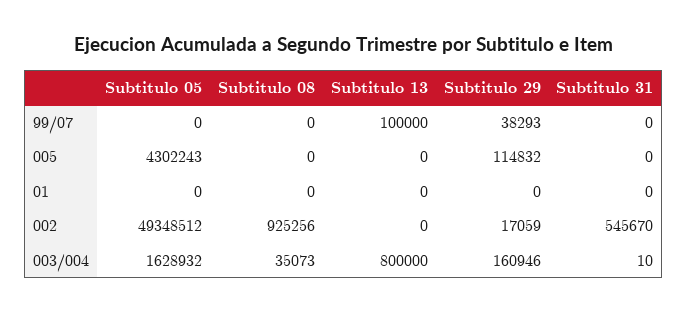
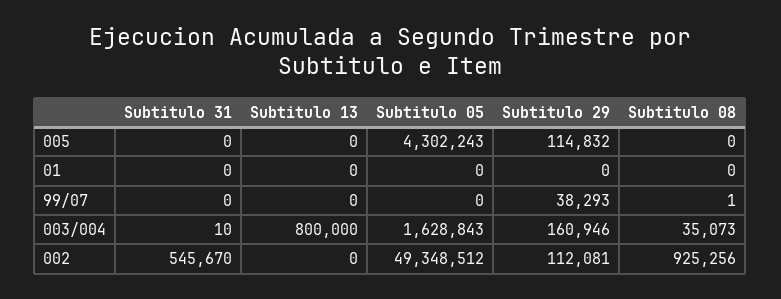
Subtitulo 08, 99/07: 0 -> 1
Subtitulo 13, 99/07: 100000 -> 0
Subtitulo 29, 002: 17059 -> 112081
Subtitulo 05, 003/004: 1628932 -> 1628843

